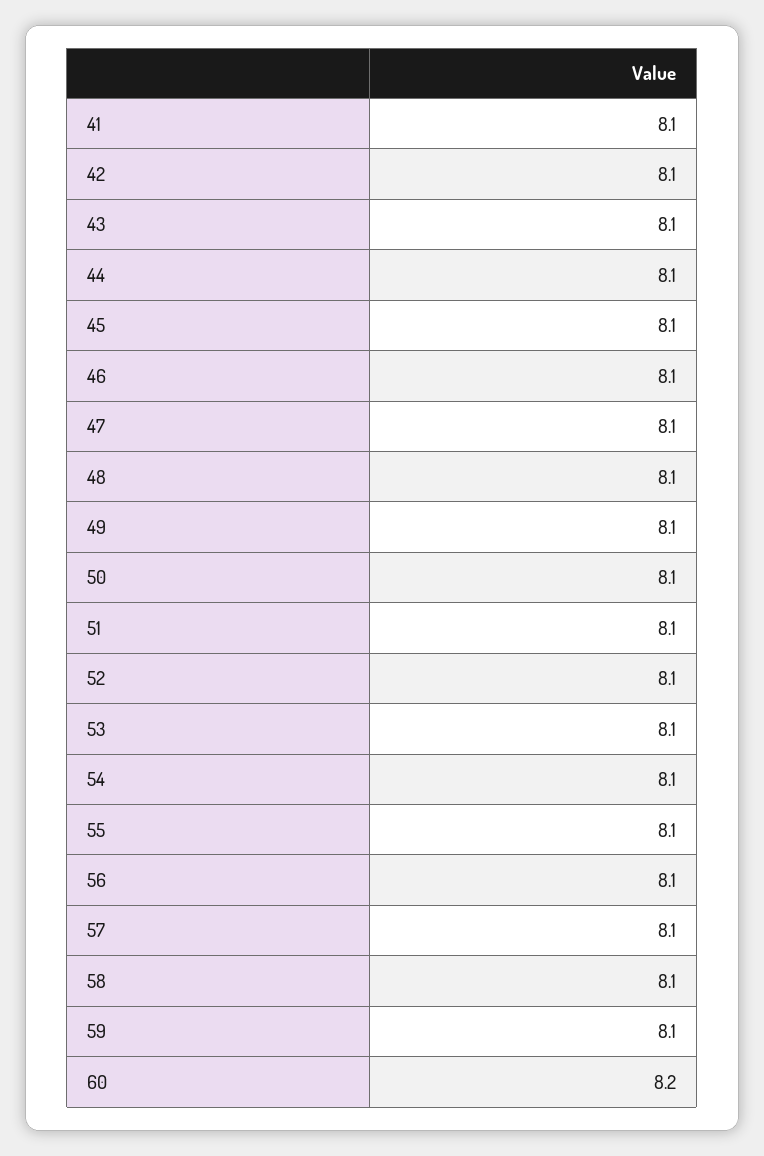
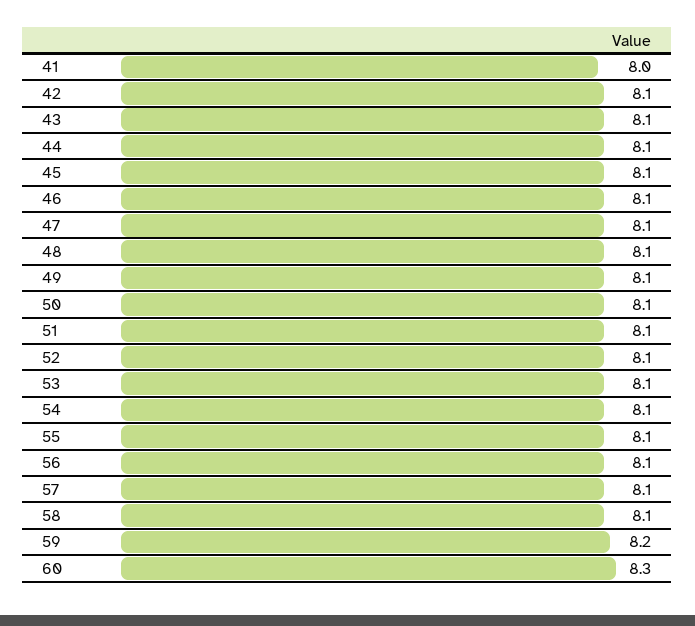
41: 8.1 -> 8
59: 8.1 -> 8.2
60: 8.2 -> 8.3

